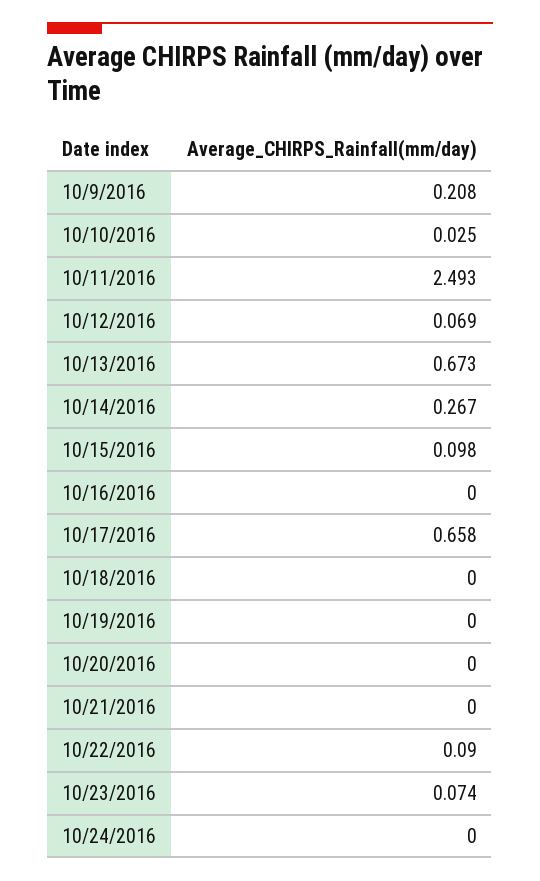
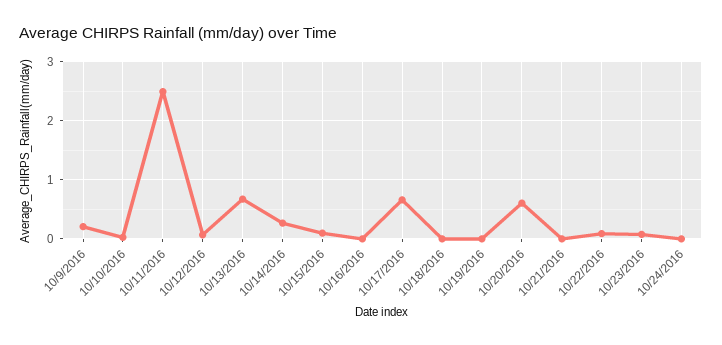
10/20/2016: 0 -> 0.6

